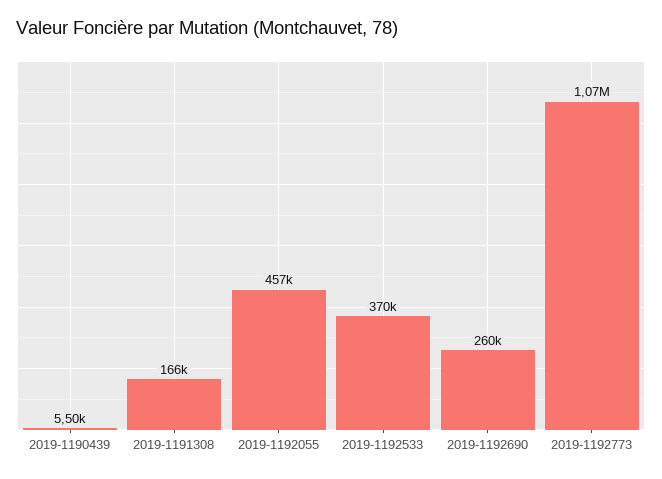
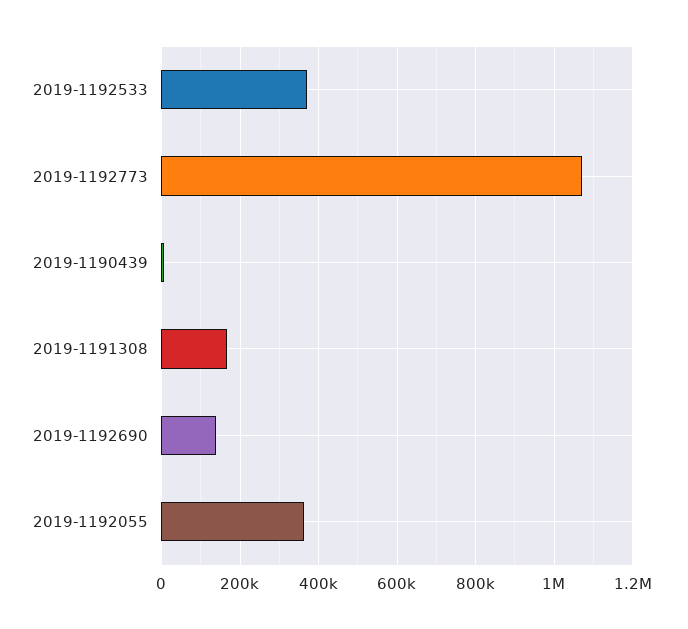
2019-1192055: 457000 -> 360000
2019-1192690: 260000 -> 140000

